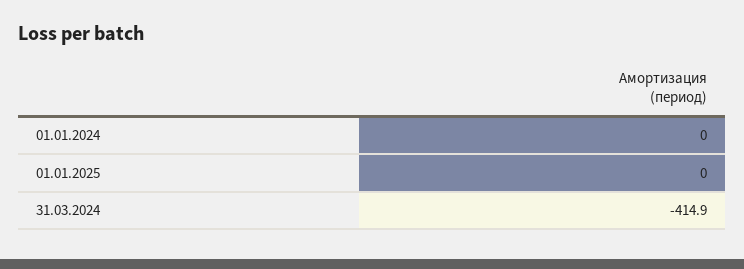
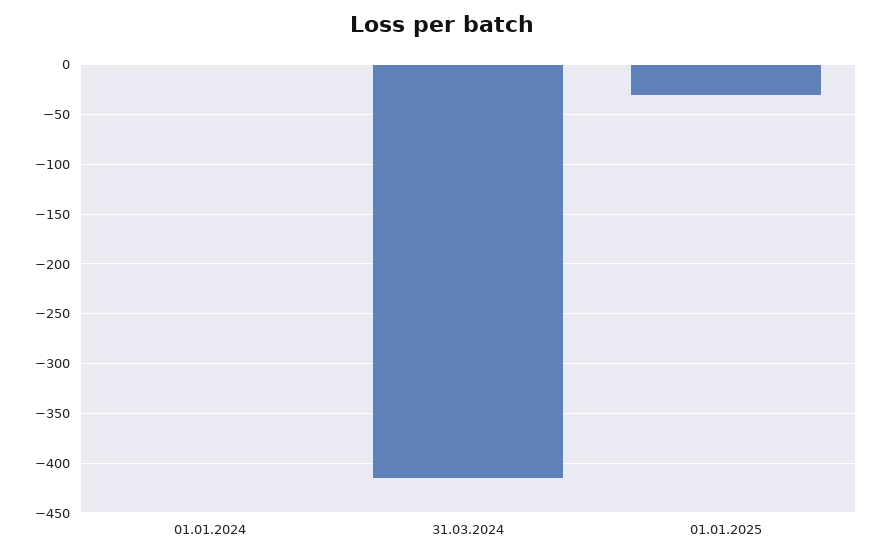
01.01.2025: 0 -> -30

